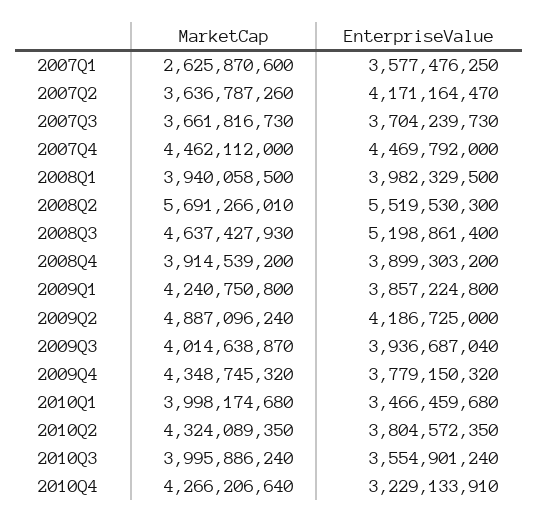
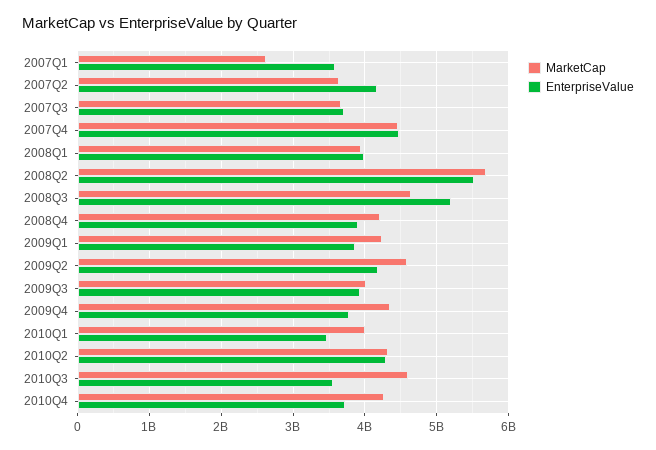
MarketCap, 2008Q4: 3914539200 -> 4200000000
MarketCap, 2009Q2: 4887096240 -> 4600000000
EnterpriseValue, 2010Q2: 3804572350 -> 4300000000
MarketCap, 2010Q3: 3995886240 -> 4600000000
EnterpriseValue, 2010Q4: 3229133910 -> 3700000000

